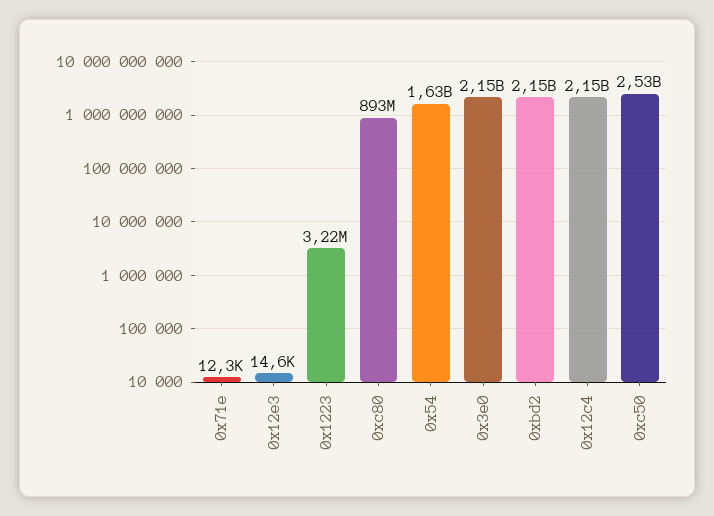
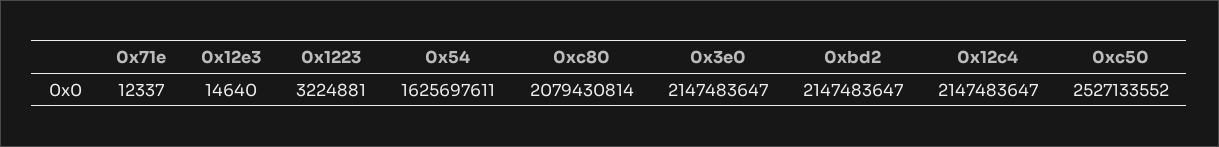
0xc80: 893000000 -> 2079430814

